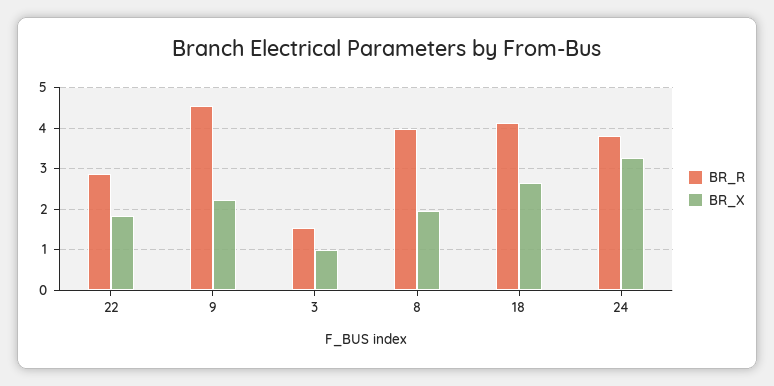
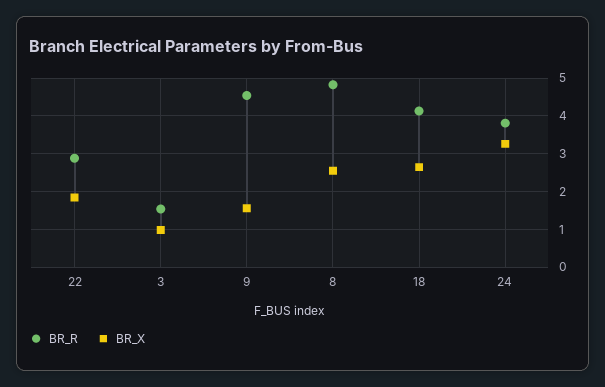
BR_X, 9: 2.2 -> 1.6
BR_R, 8: 4 -> 4.8
BR_X, 8: 2 -> 2.6

